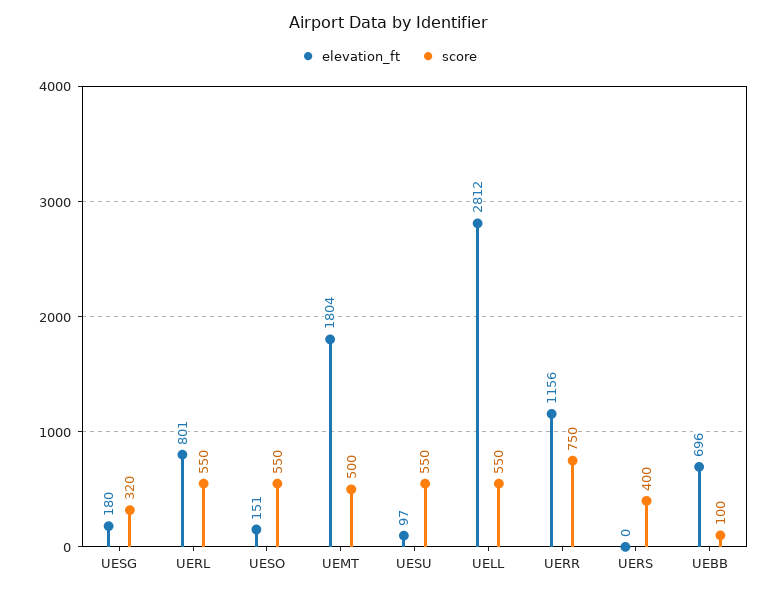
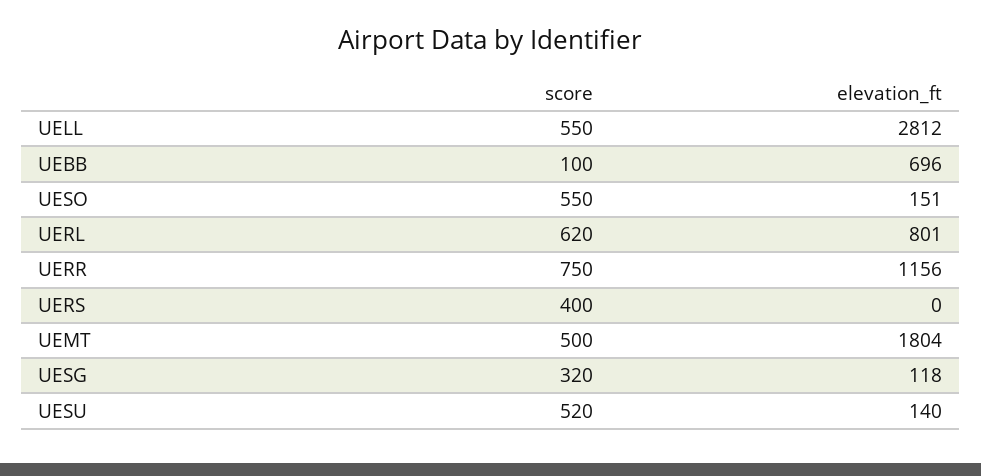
elevation_ft, UESG: 180 -> 118
score, UERL: 550 -> 620
elevation_ft, UESU: 97 -> 140
score, UESU: 550 -> 520

